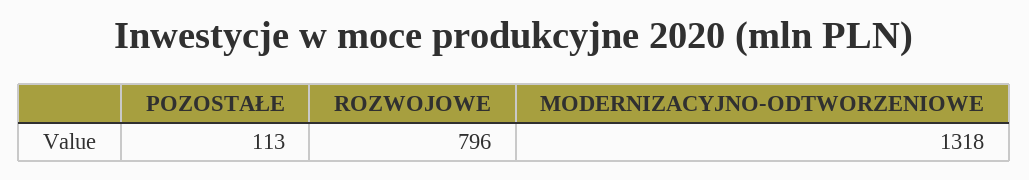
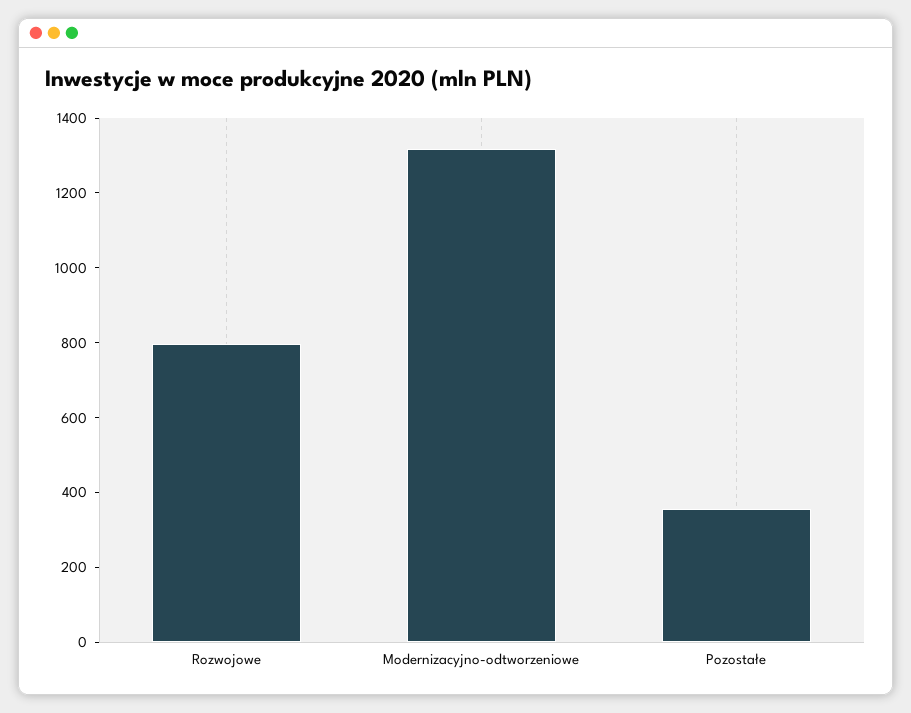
POZOSTAŁE: 113 -> 350

